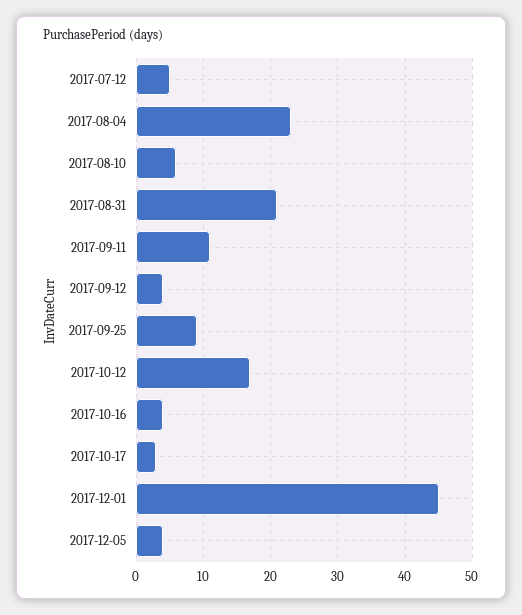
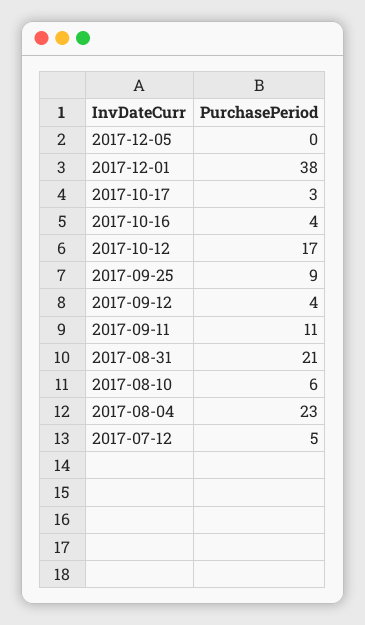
2017-12-01: 45 -> 38
2017-12-05: 4 -> 0

